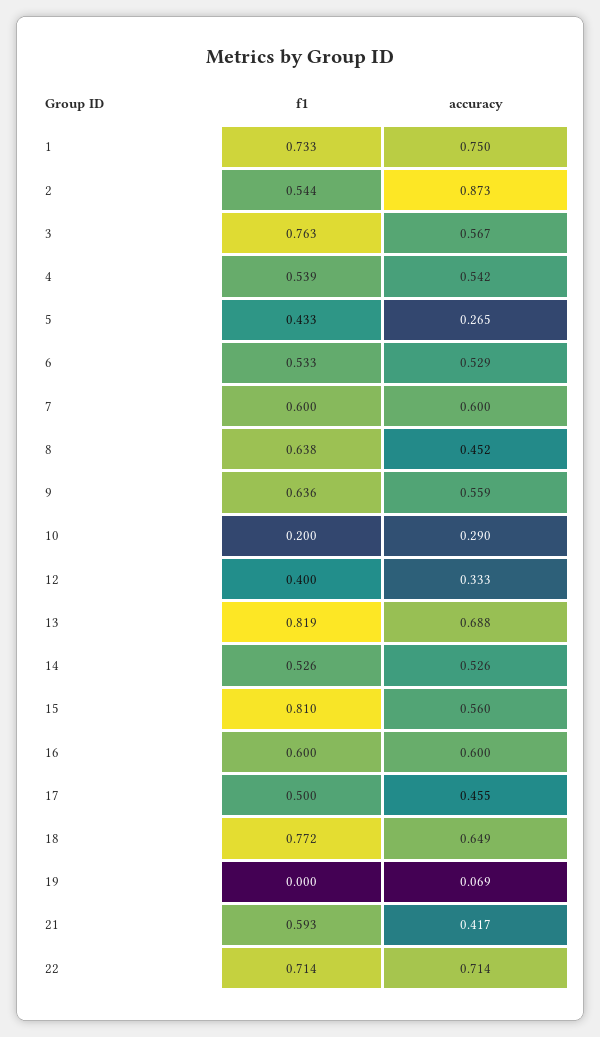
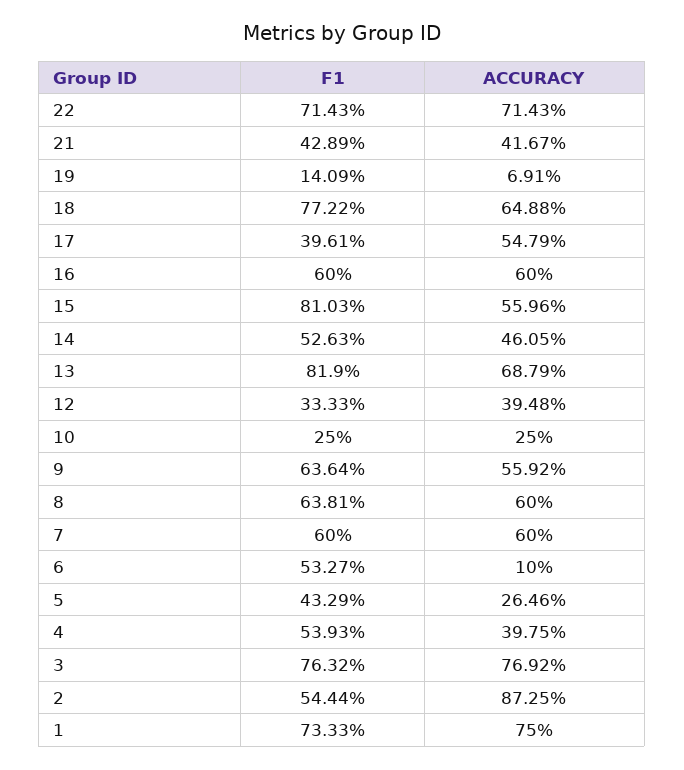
accuracy, 3: 0.567 -> 0.7692
accuracy, 4: 0.542 -> 0.3975
accuracy, 6: 0.529 -> 0.1
accuracy, 8: 0.452 -> 0.6
f1, 10: 0.2 -> 0.25
accuracy, 10: 0.29 -> 0.25
f1, 12: 0.4 -> 0.3333
accuracy, 12: 0.333 -> 0.3948
accuracy, 14: 0.526 -> 0.4605
f1, 17: 0.5 -> 0.3961
accuracy, 17: 0.455 -> 0.5479
f1, 19: 0 -> 0.1409
f1, 21: 0.593 -> 0.4289

